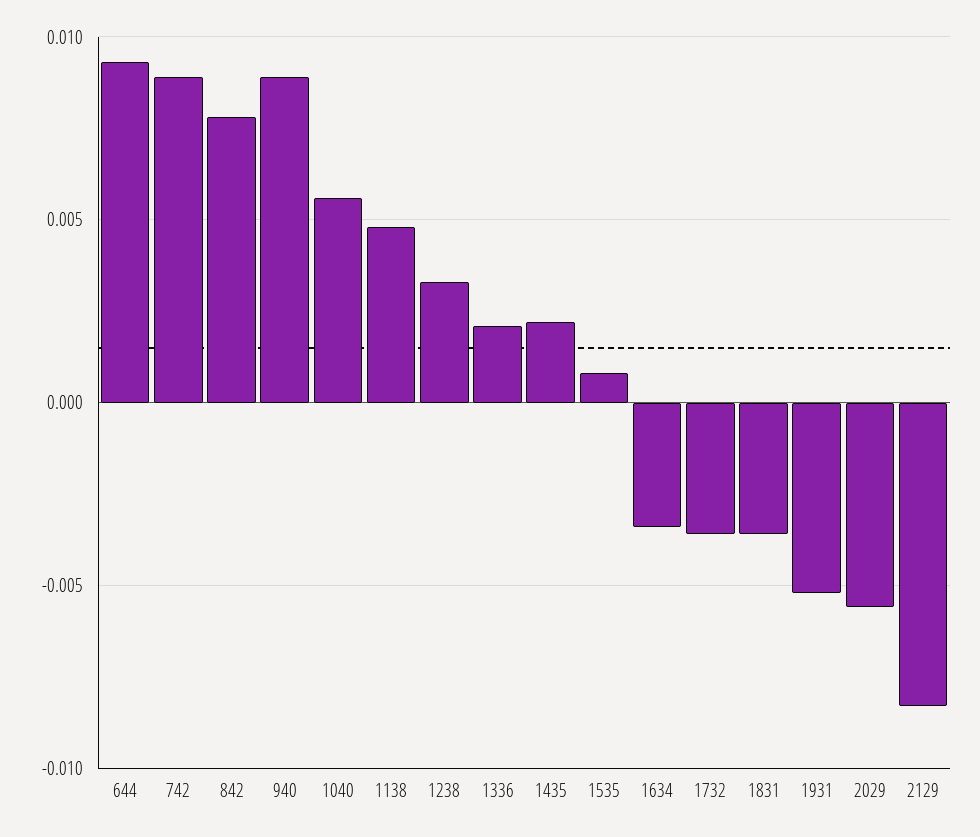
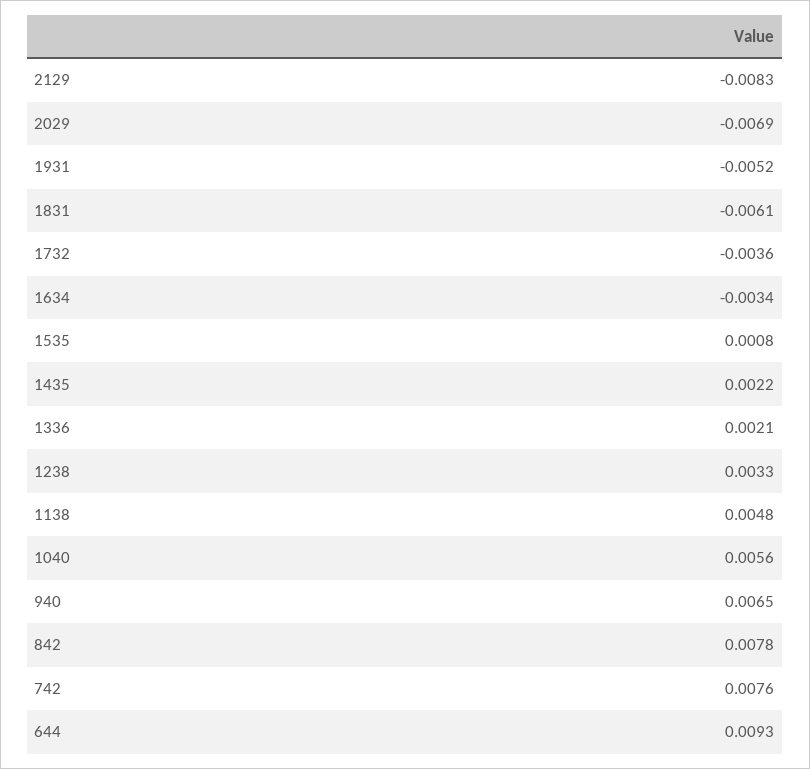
742: 0.009 -> 0.0076
940: 0.009 -> 0.0065
1831: -0.0035 -> -0.0061
2029: -0.0055 -> -0.0069

